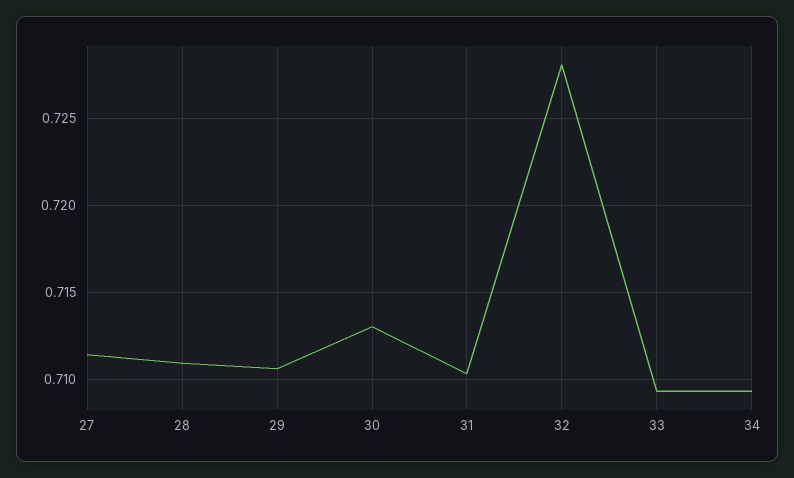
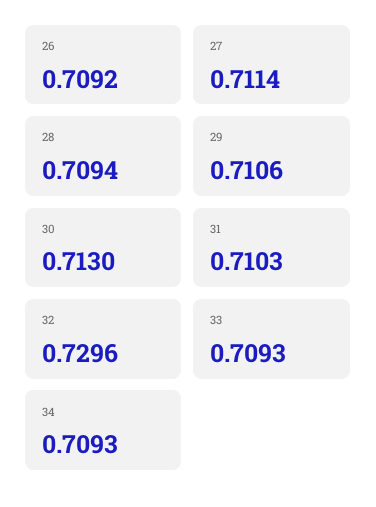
28: 0.711 -> 0.7094
32: 0.728 -> 0.7296
26: none -> 0.7092

